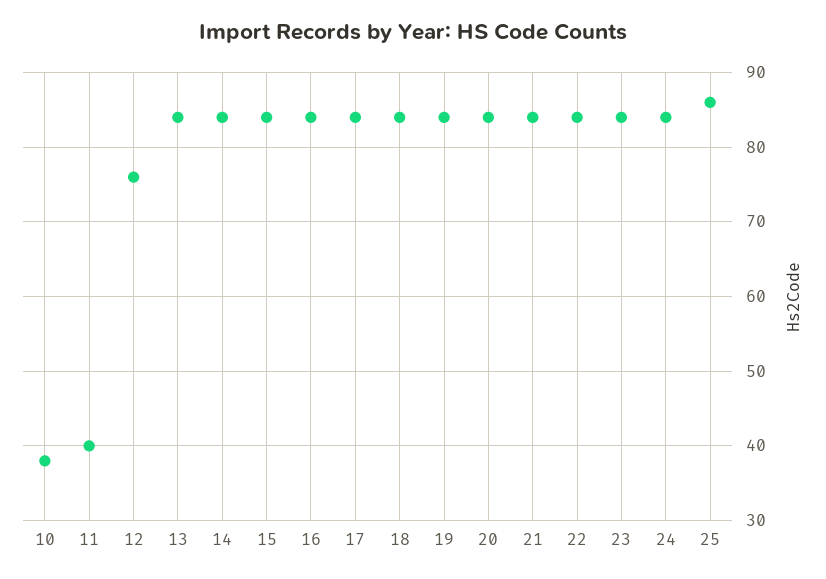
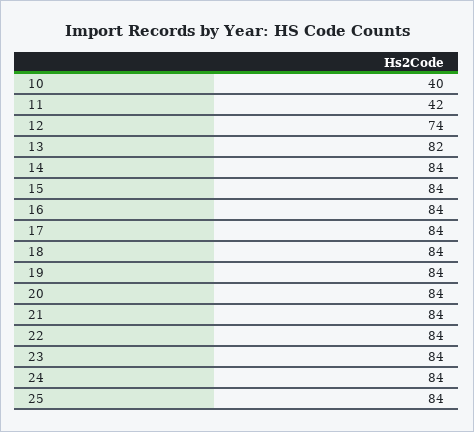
10: 38 -> 40
11: 40 -> 42
12: 76 -> 74
13: 84 -> 82
25: 86 -> 84

